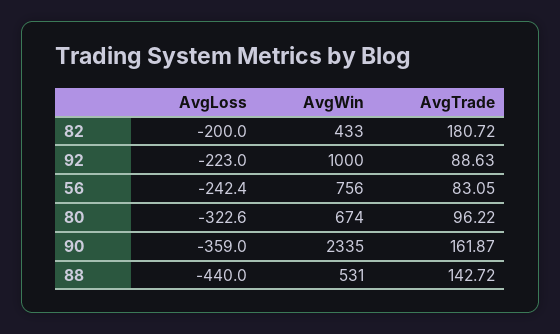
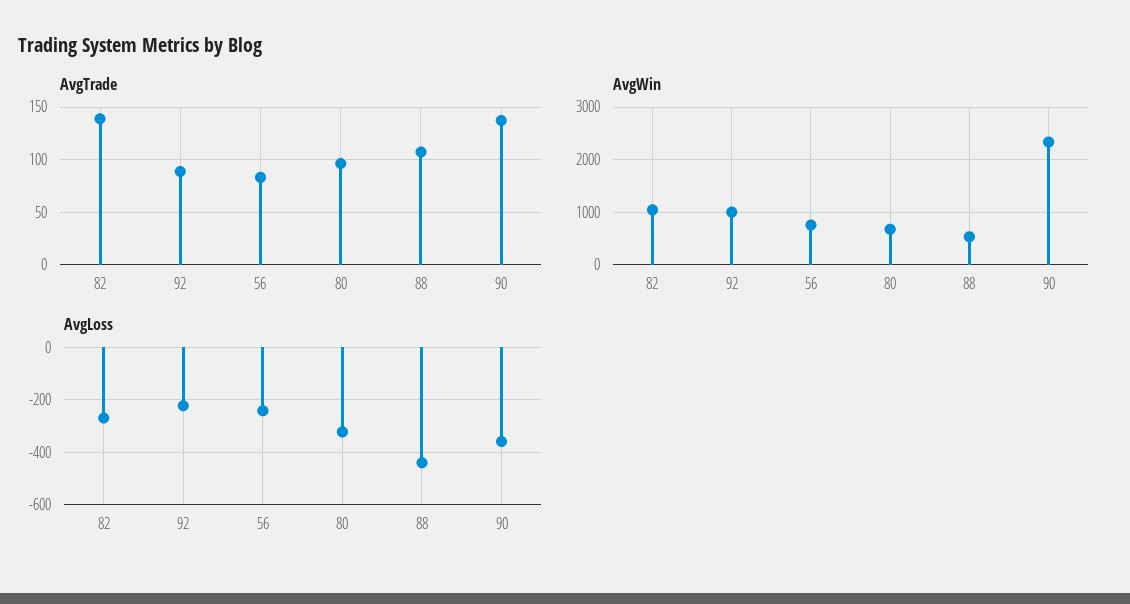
AvgLoss, 82: -200 -> -275
AvgWin, 82: 433 -> 1000
AvgTrade, 82: 180.72 -> 140
AvgTrade, 90: 161.87 -> 140
AvgTrade, 88: 142.72 -> 110

